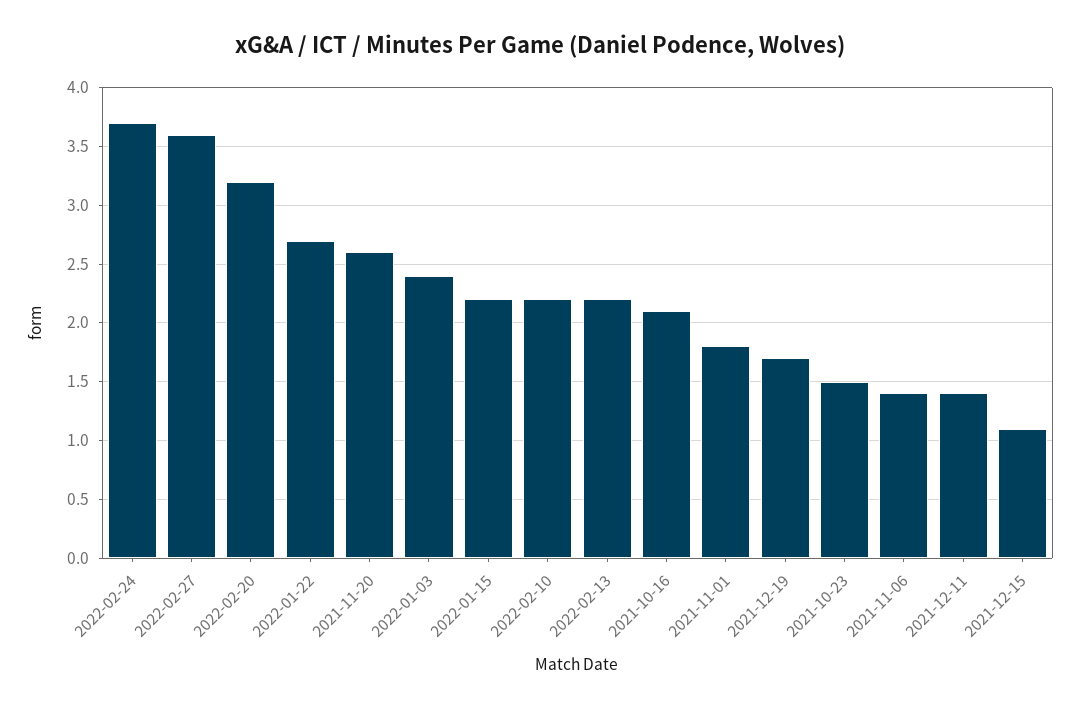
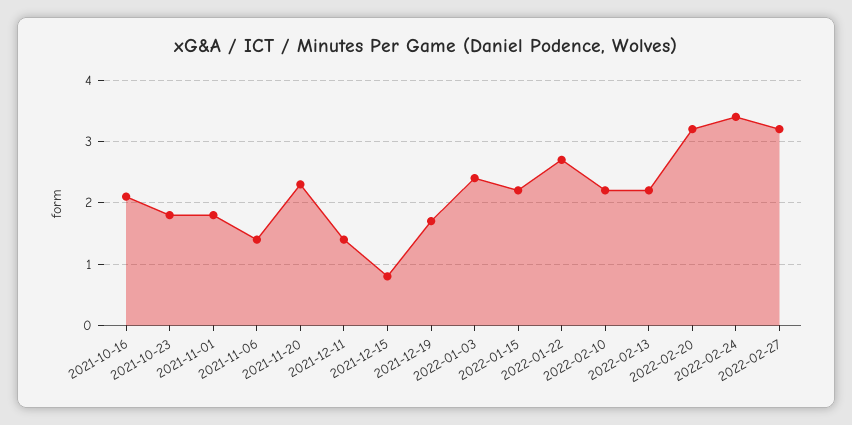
2022-02-24: 3.7 -> 3.4
2022-02-27: 3.6 -> 3.2
2021-11-20: 2.6 -> 2.3
2021-10-23: 1.5 -> 1.8
2021-12-15: 1.1 -> 0.8

